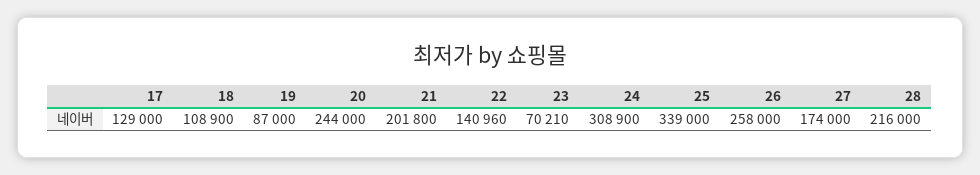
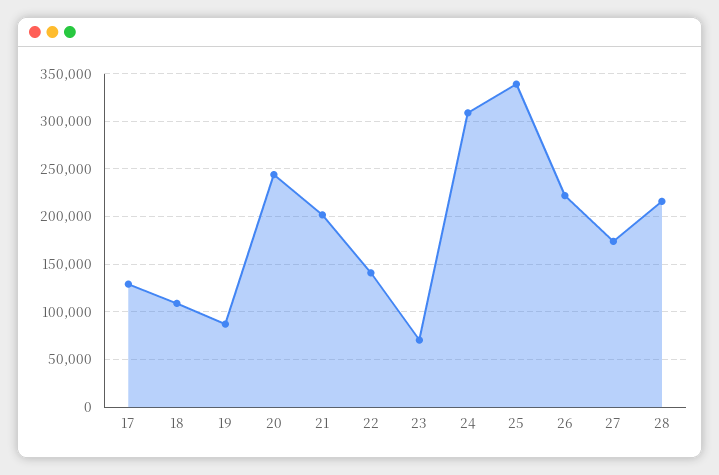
26: 258000 -> 220000

